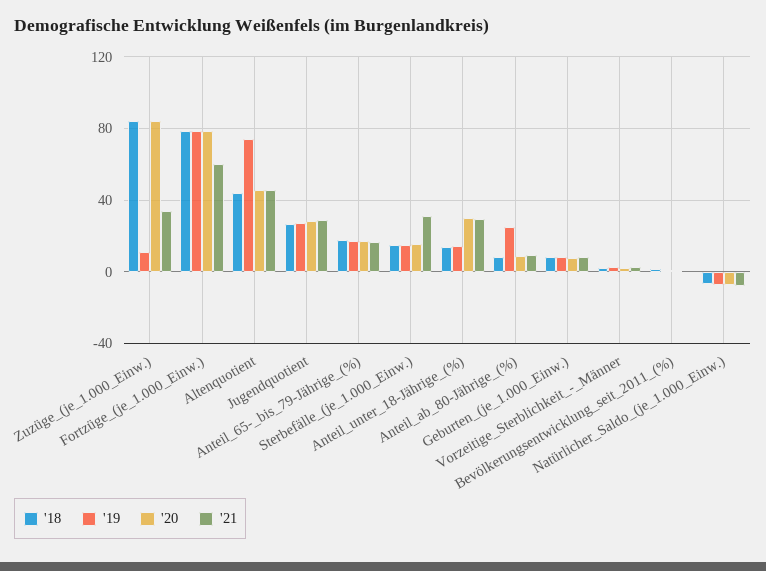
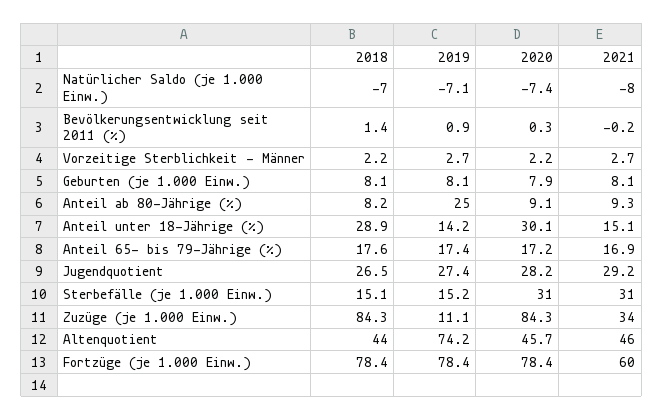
'20, Sterbefälle_(je_1.000_Einw.): 15 -> 31
'18, Anteil_unter_18-Jährige_(%): 15 -> 28.9
'21, Anteil_unter_18-Jährige_(%): 30 -> 15.1

